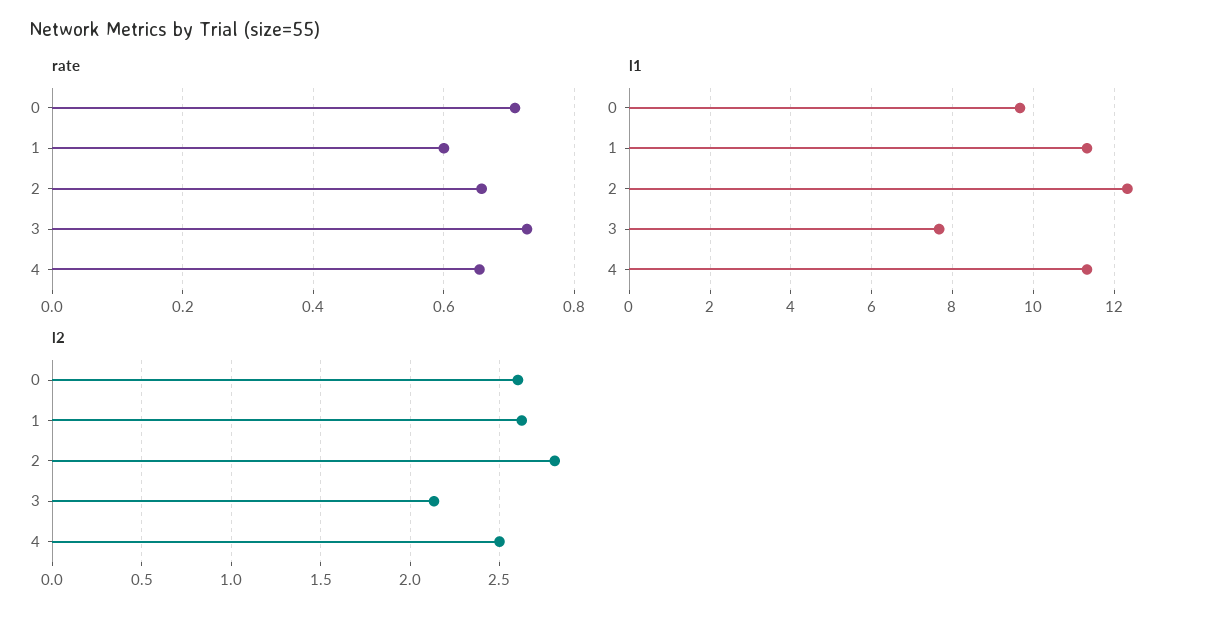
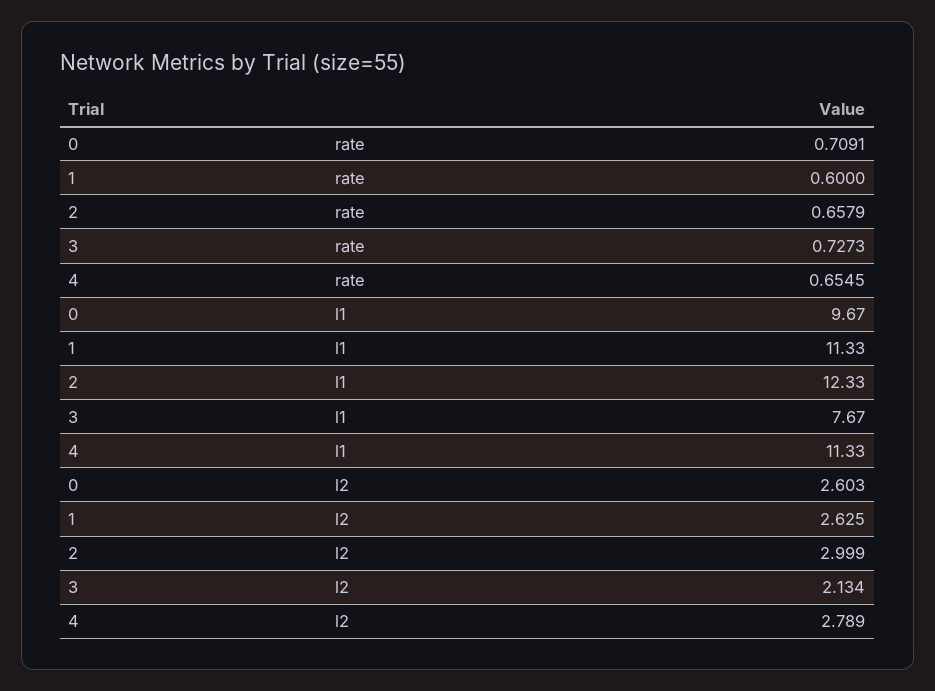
l2, 2: 2.8 -> 2.999
l2, 4: 2.5 -> 2.789

